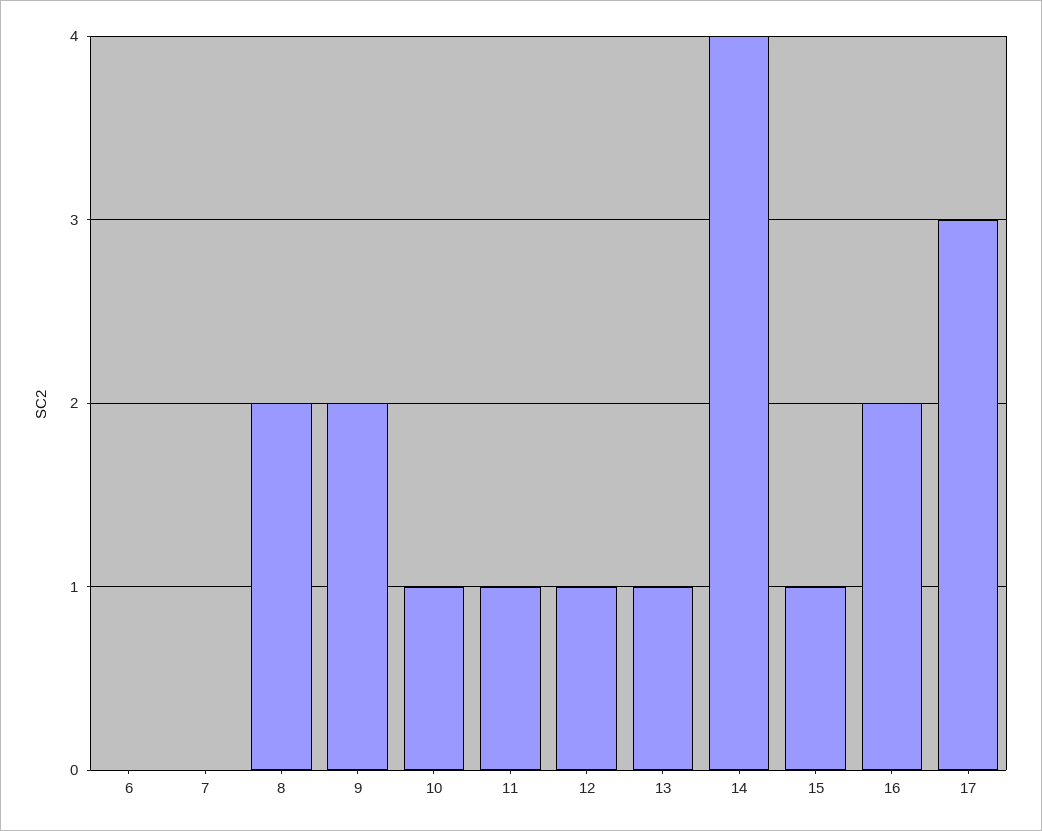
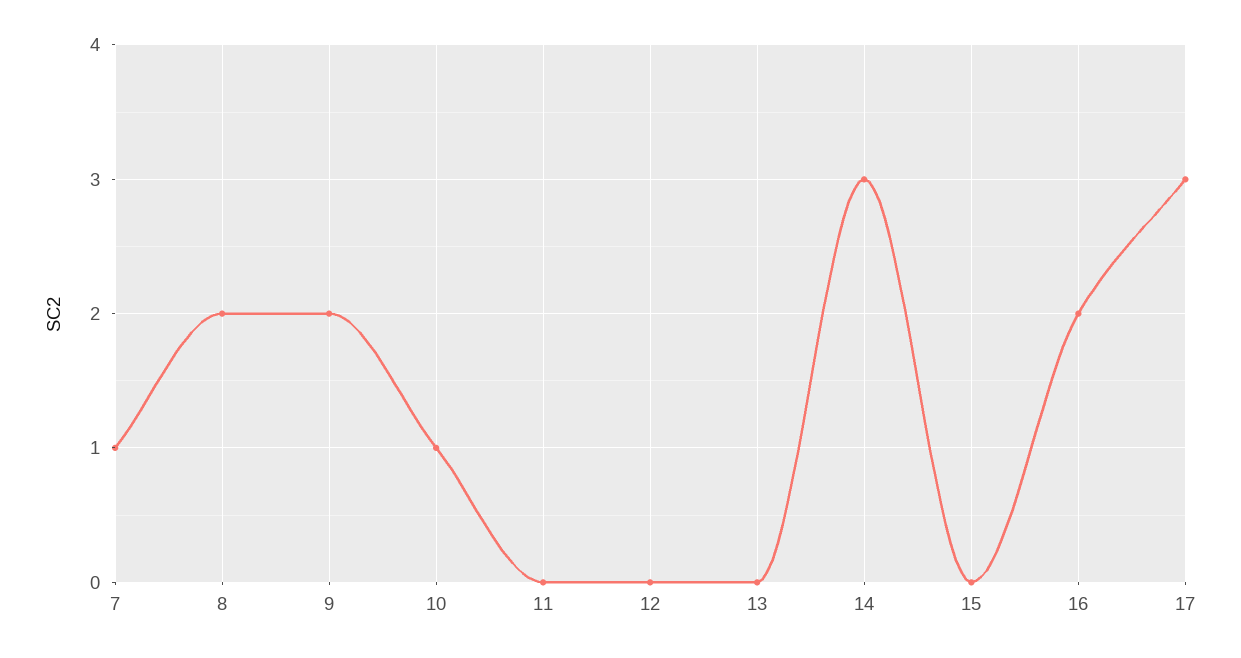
6: 0 -> none
7: 0 -> 1
11: 1 -> 0
12: 1 -> 0
13: 1 -> 0
14: 4 -> 3
15: 1 -> 0

